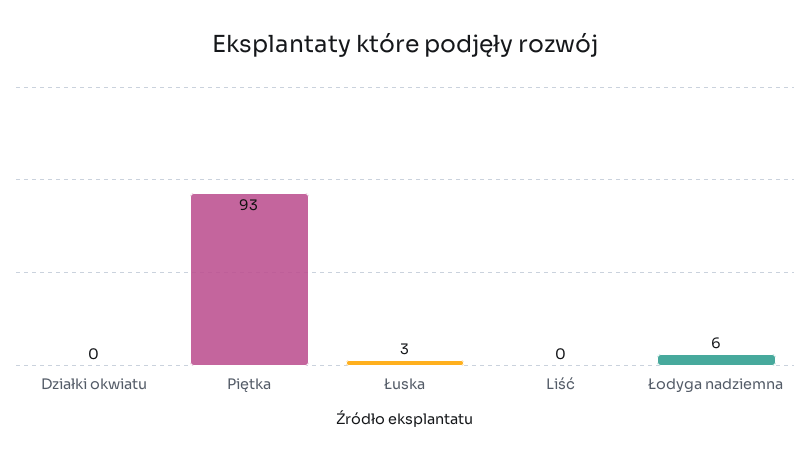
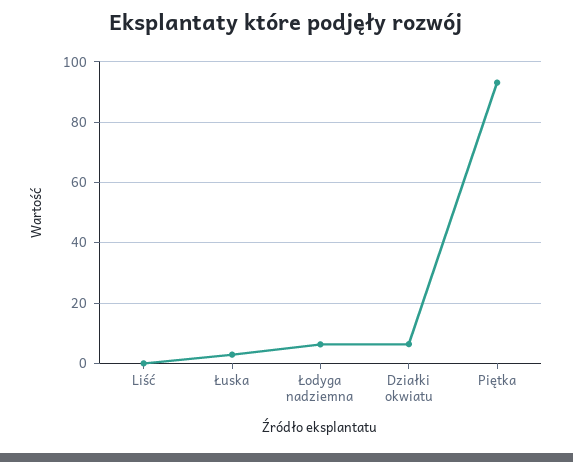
Działki okwiatu: 0 -> 6

